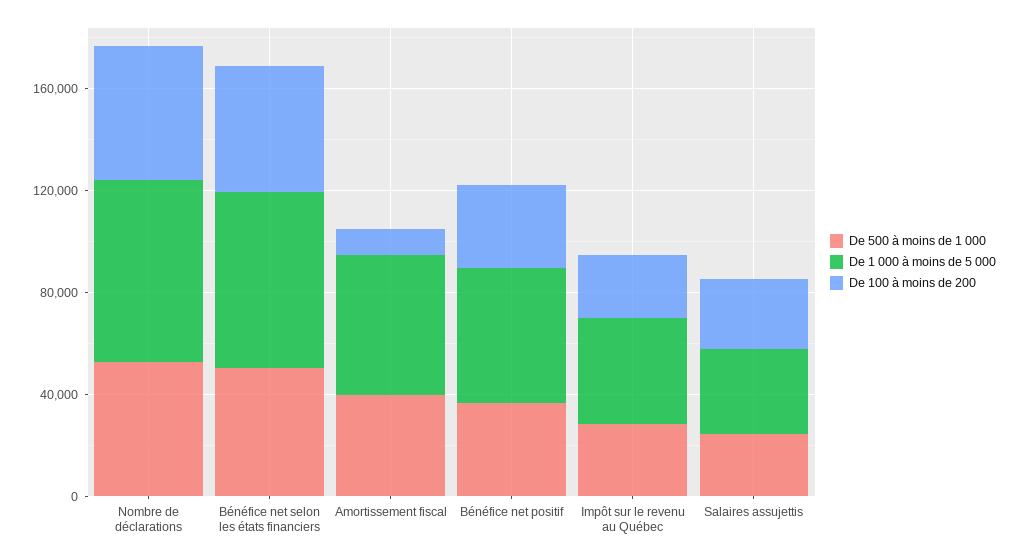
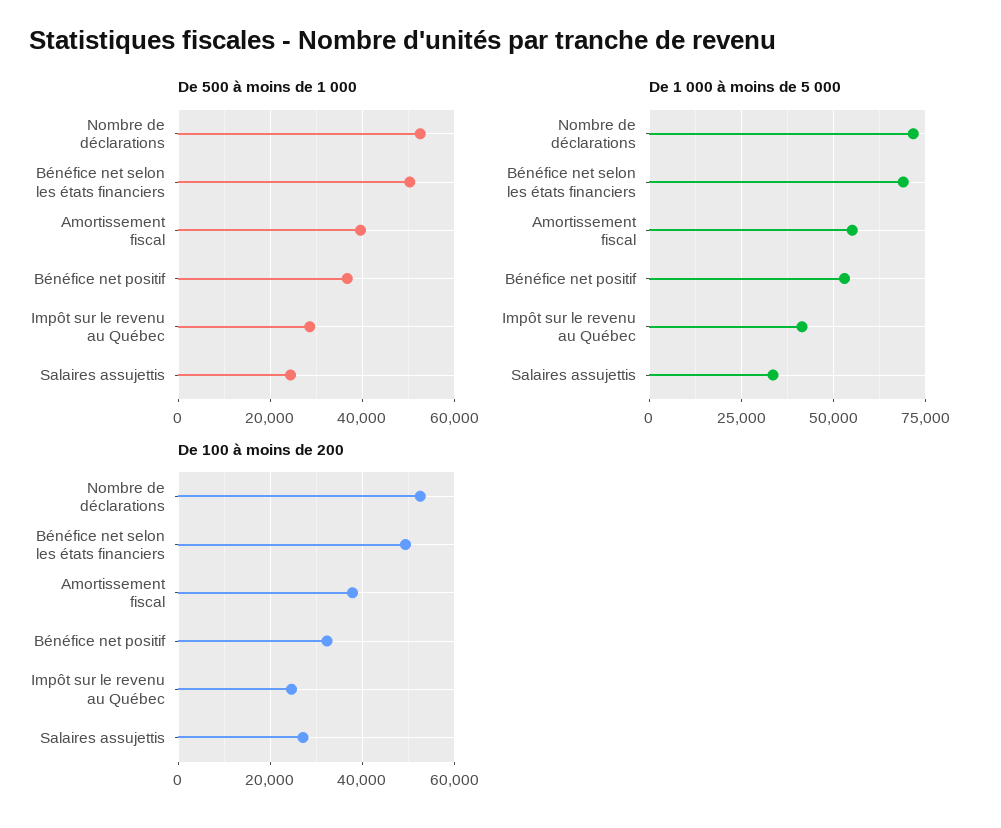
De 100 à moins de 200, Amortissement fiscal: 10000 -> 38000

